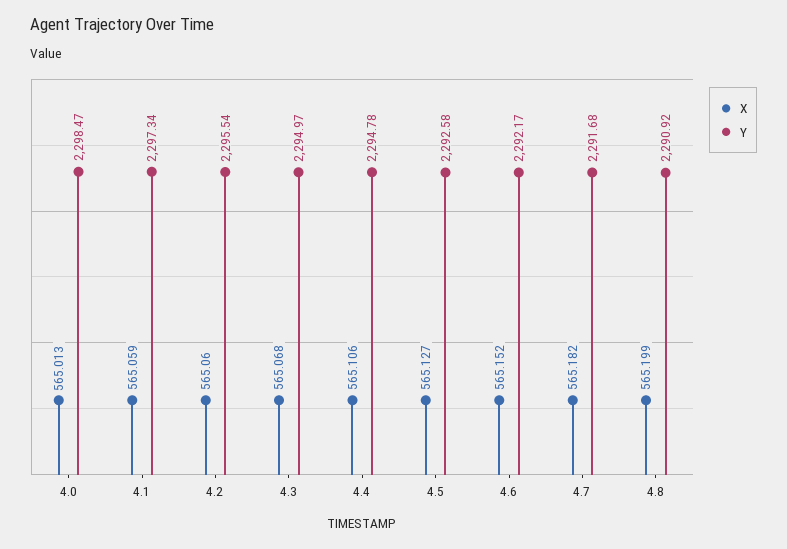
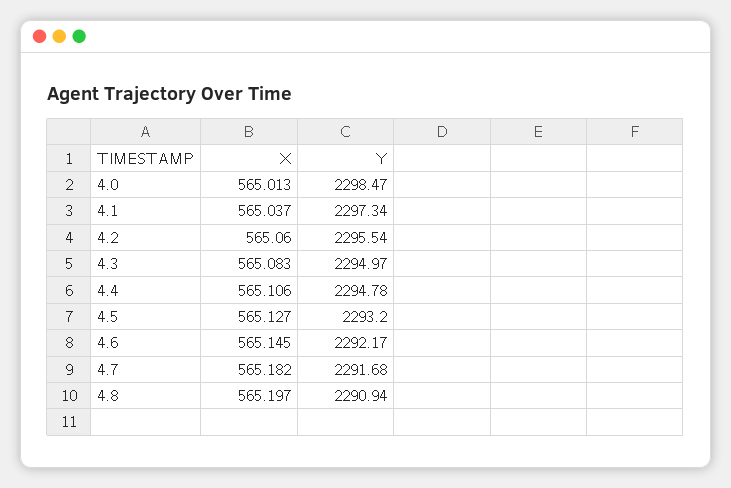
X, 4.1: 565.059 -> 565.037
X, 4.3: 565.068 -> 565.083
Y, 4.5: 2292.58 -> 2293.2
X, 4.6: 565.152 -> 565.145
X, 4.8: 565.199 -> 565.197
Y, 4.8: 2290.92 -> 2290.94

